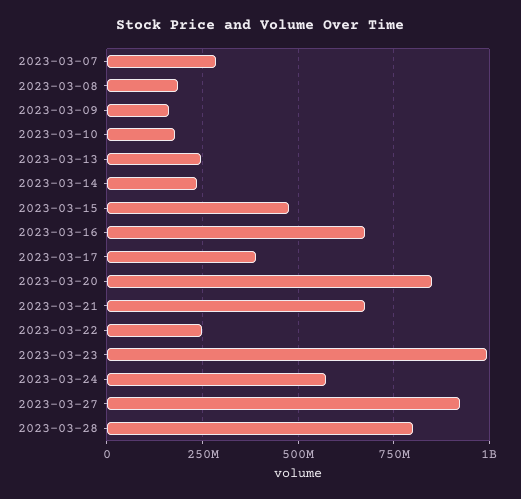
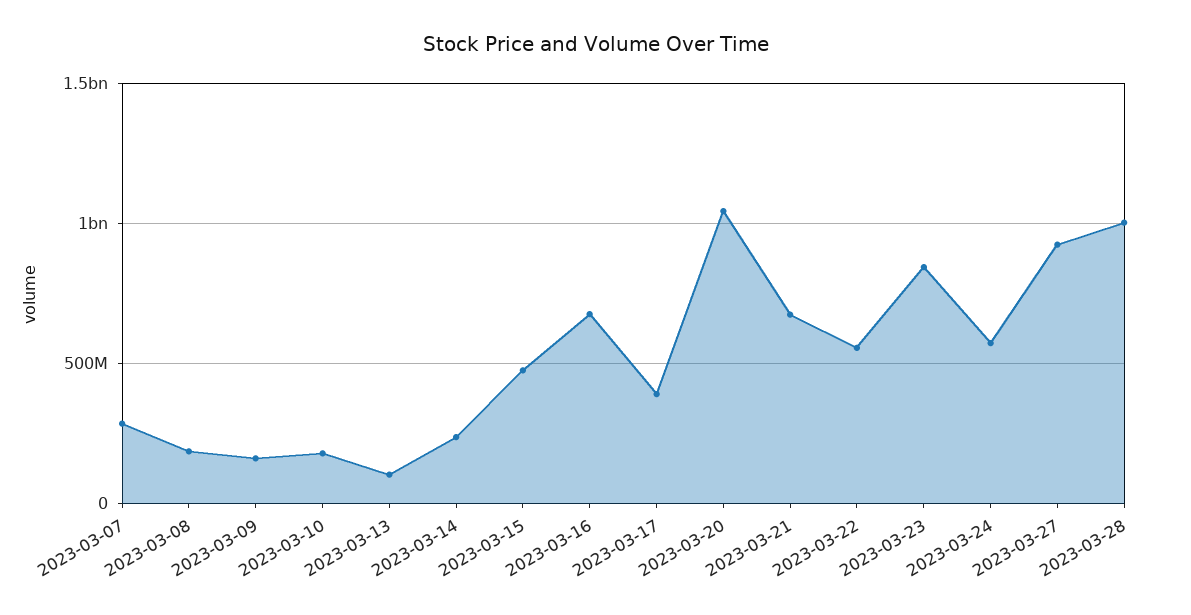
2023-03-13: 250000000 -> 100000000
2023-03-20: 850000000 -> 1050000000
2023-03-22: 250000000 -> 550000000
2023-03-23: 1000000000 -> 850000000
2023-03-28: 800000000 -> 1000000000

